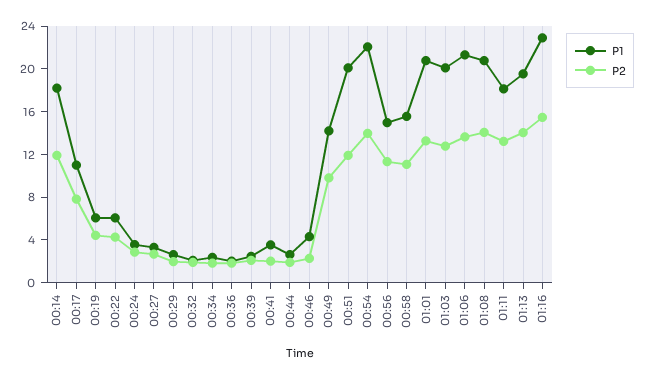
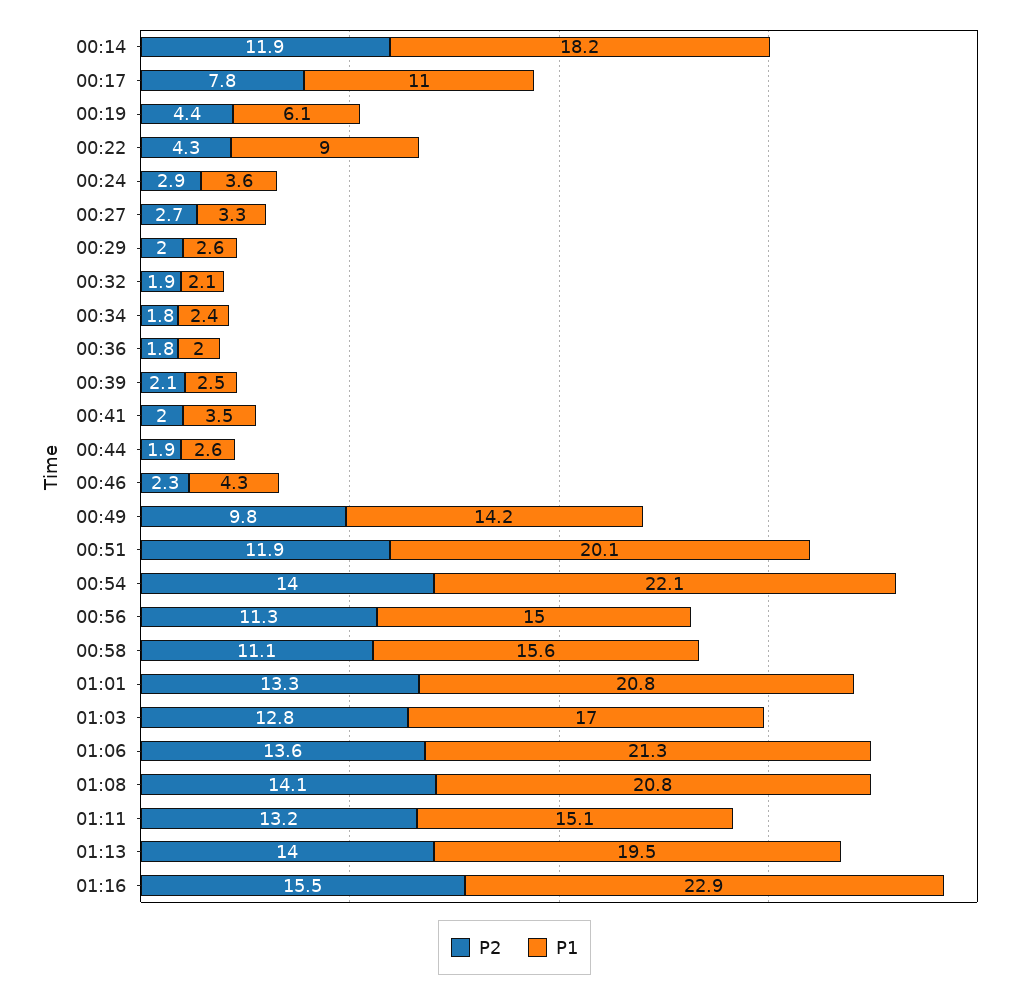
P1, 00:22: 6 -> 9
P1, 01:03: 20 -> 17
P1, 01:11: 18 -> 15.1

